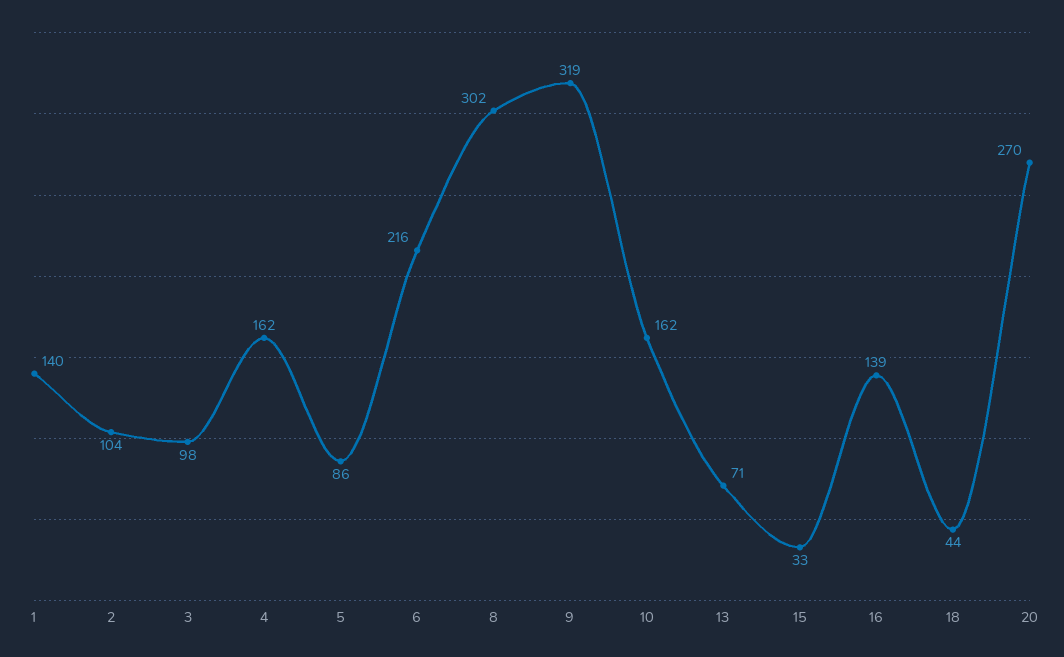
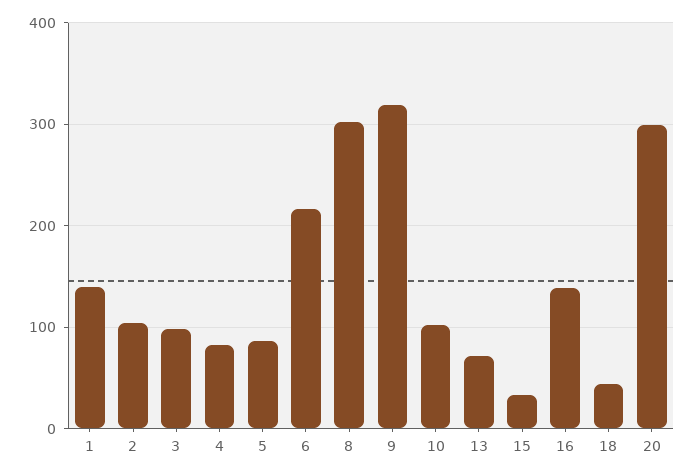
4: 162 -> 80
10: 162 -> 100
20: 270 -> 300

